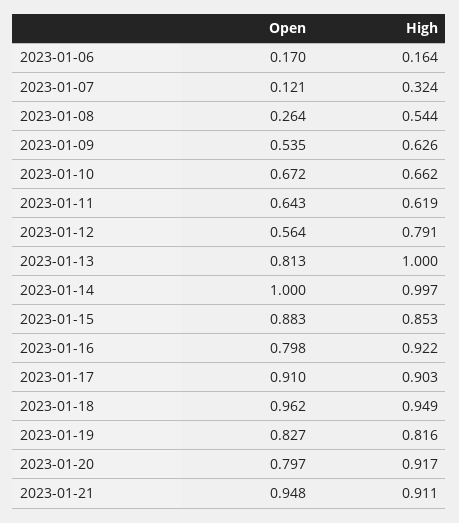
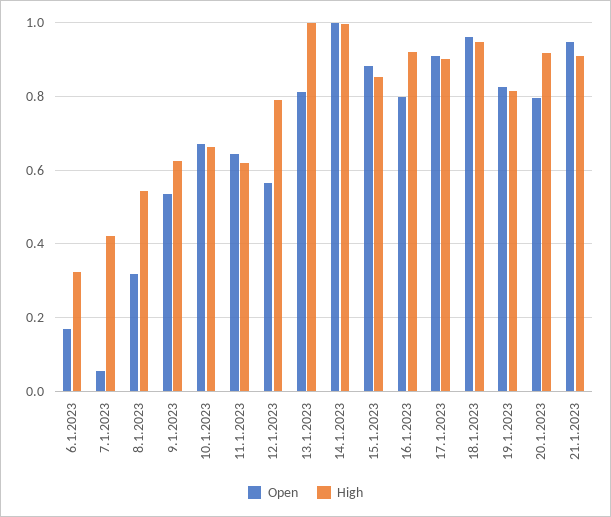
High, 2023-01-06: 0.164 -> 0.32
Open, 2023-01-07: 0.121 -> 0.06
High, 2023-01-07: 0.324 -> 0.42
Open, 2023-01-08: 0.264 -> 0.32

